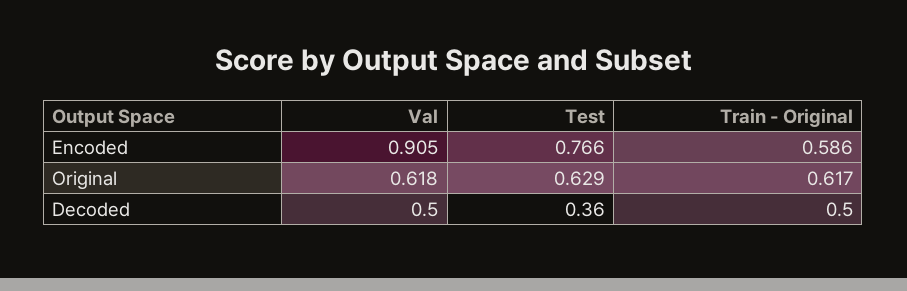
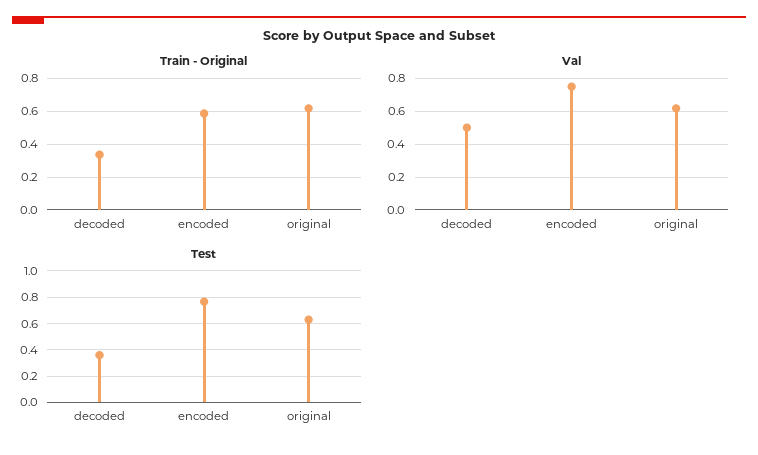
Val, Encoded: 0.905 -> 0.75
Train - Original, Decoded: 0.5 -> 0.35

